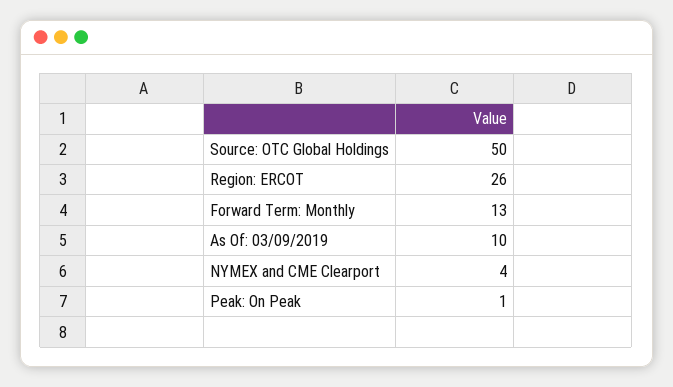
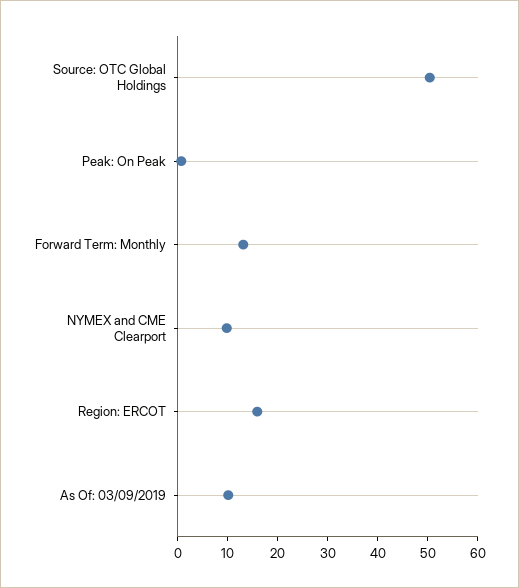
Region: ERCOT: 26 -> 16
NYMEX and CME Clearport: 4 -> 10

